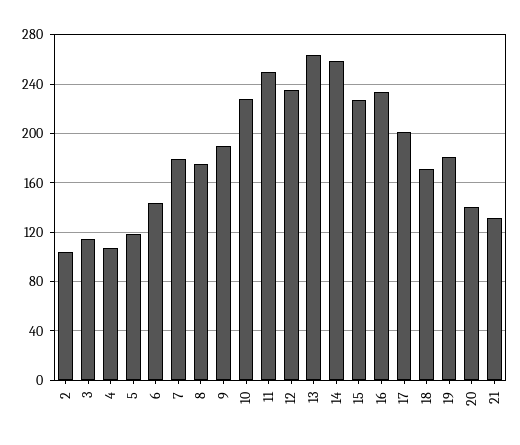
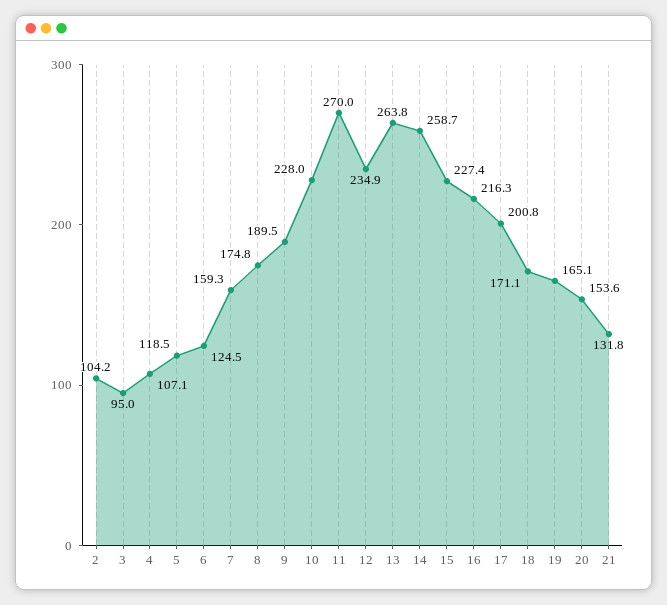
3: 115 -> 95
6: 145 -> 124.5
7: 180 -> 159.3
11: 250 -> 270
16: 235 -> 216.3
19: 180 -> 165.1
20: 140 -> 153.6

